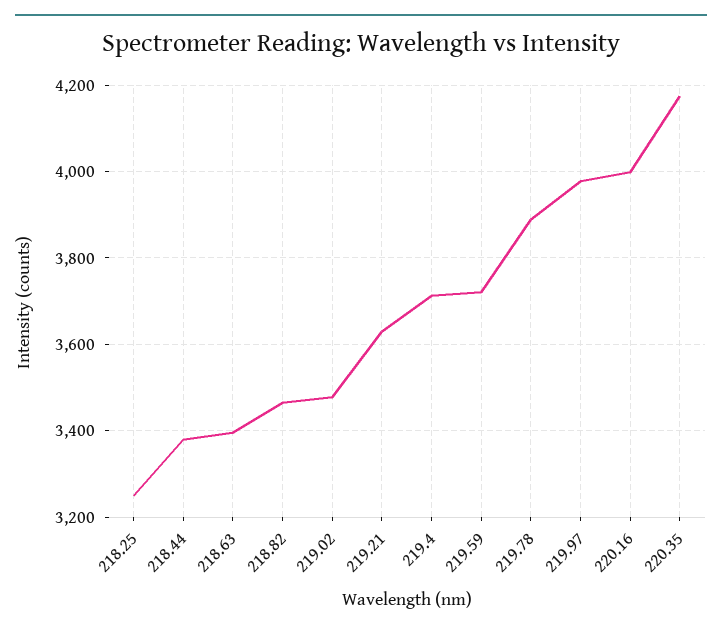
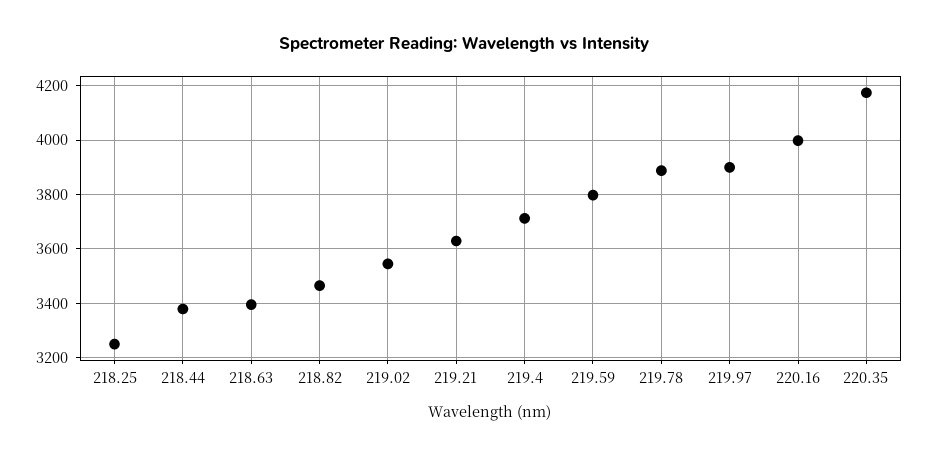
219.02: 3480 -> 3550
219.59: 3720 -> 3800
219.97: 3980 -> 3900

